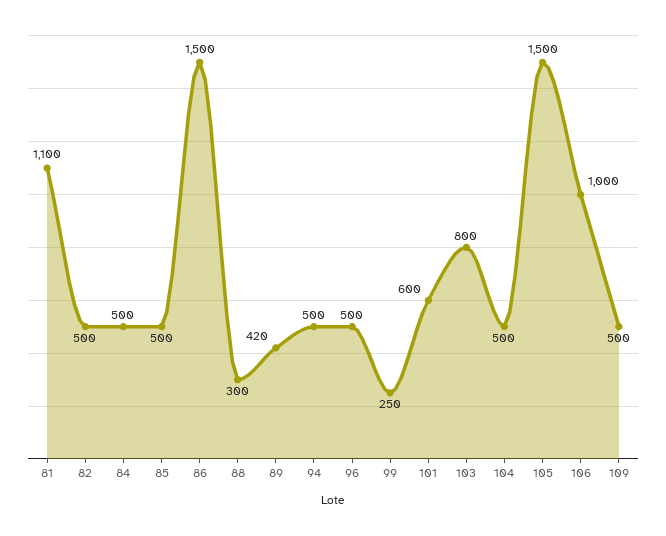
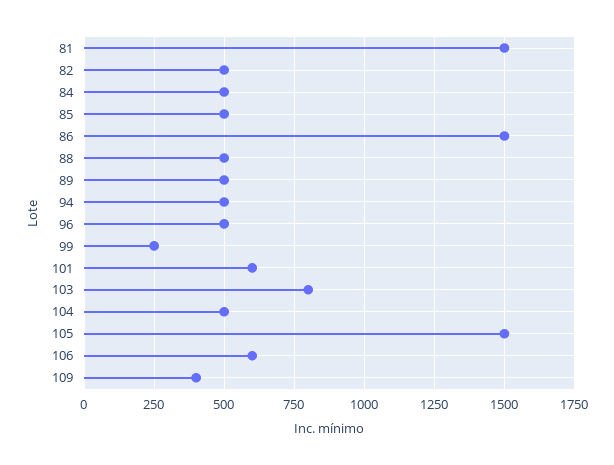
81: 1100 -> 1500
88: 300 -> 500
89: 420 -> 500
106: 1000 -> 600
109: 500 -> 400

